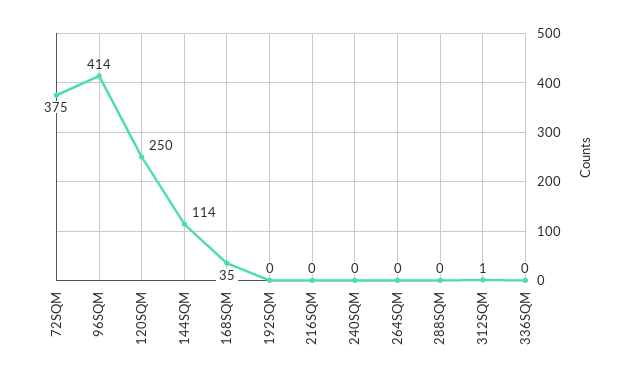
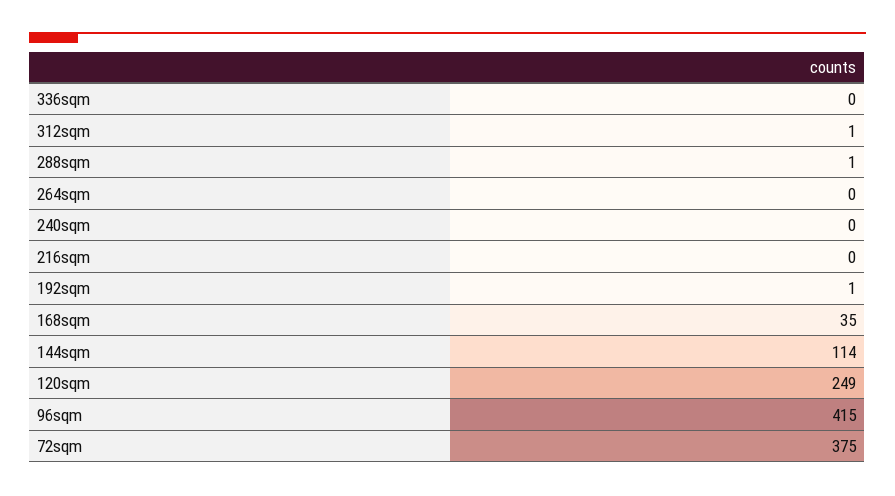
96SQM: 414 -> 415
120SQM: 250 -> 249
192SQM: 0 -> 1
288SQM: 0 -> 1

